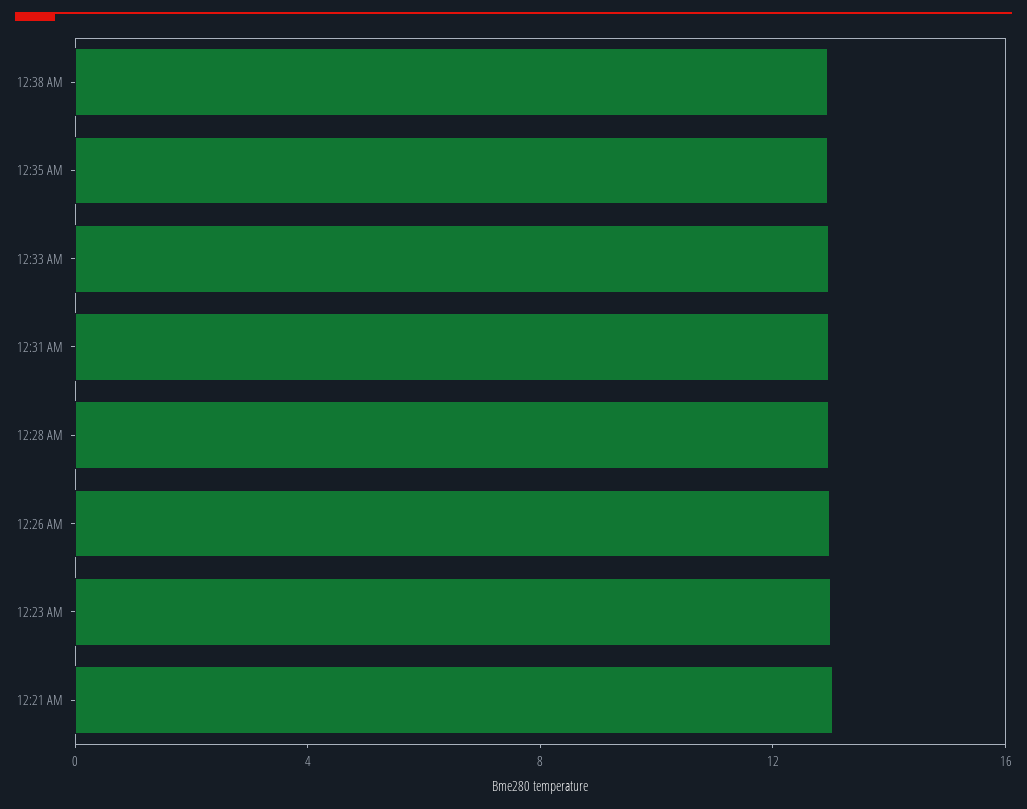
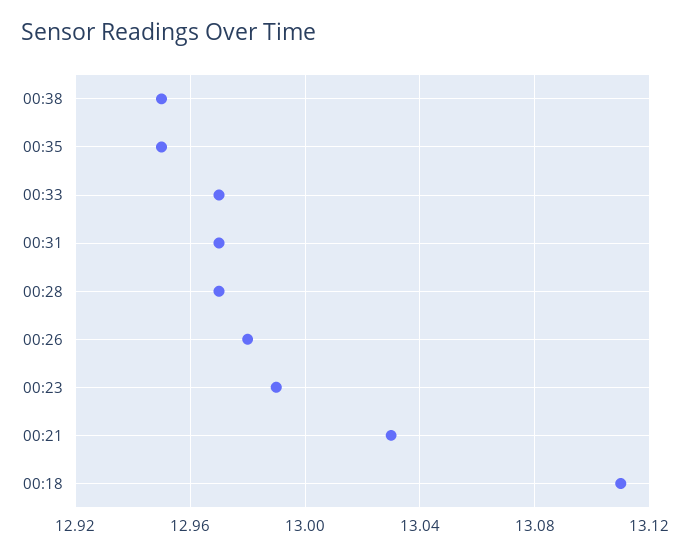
00:18: none -> 13.11

